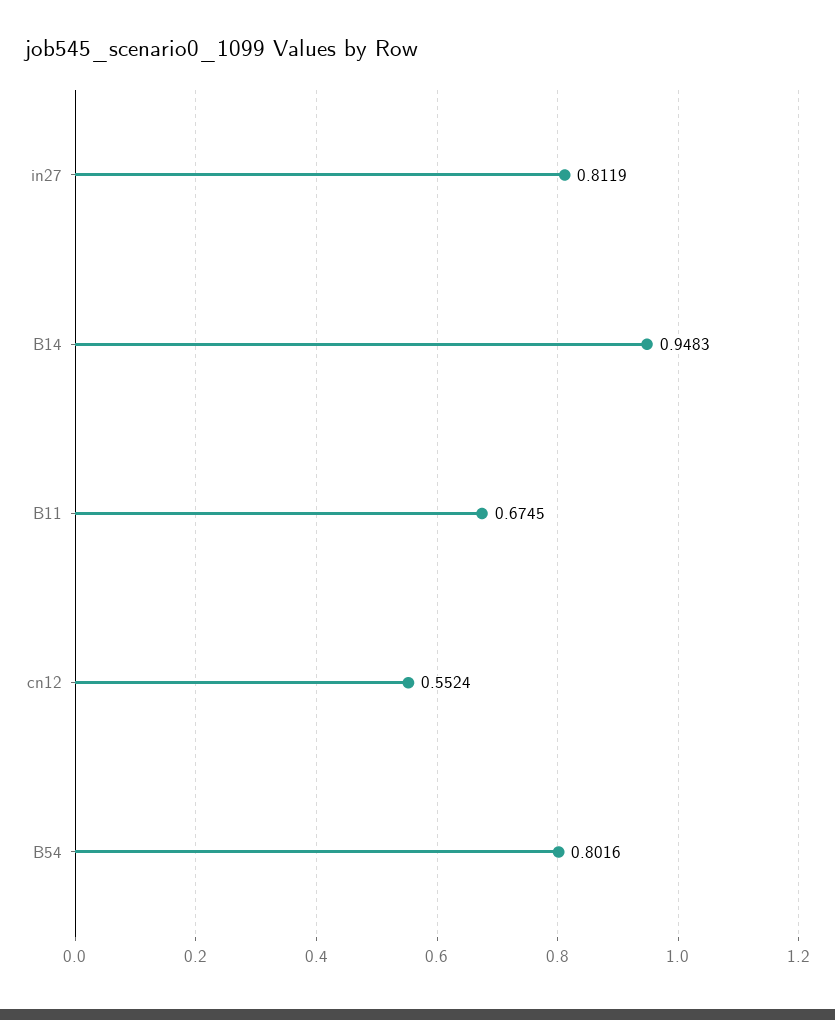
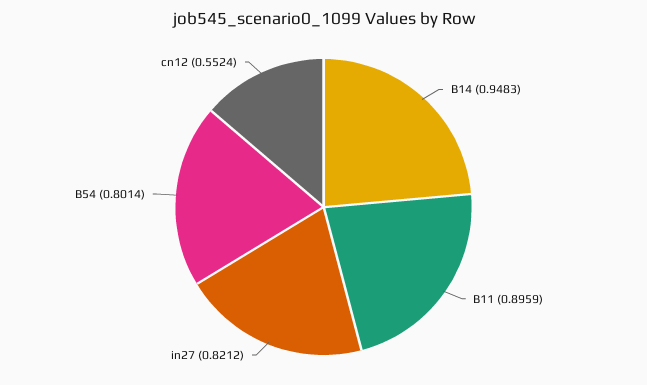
in27: 0.8119 -> 0.8212
B11: 0.6745 -> 0.8959
B54: 0.8016 -> 0.8014

